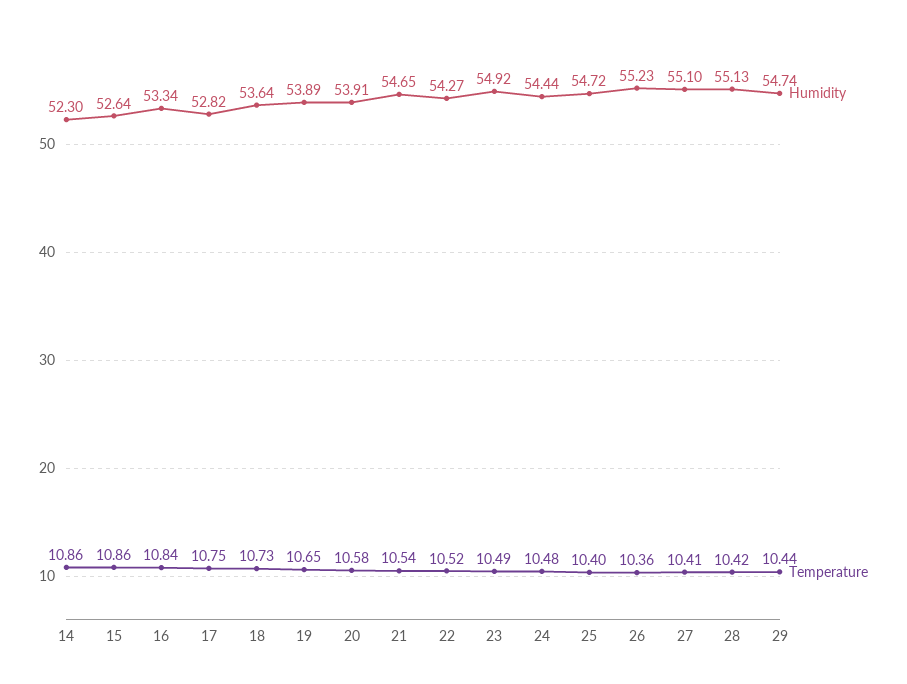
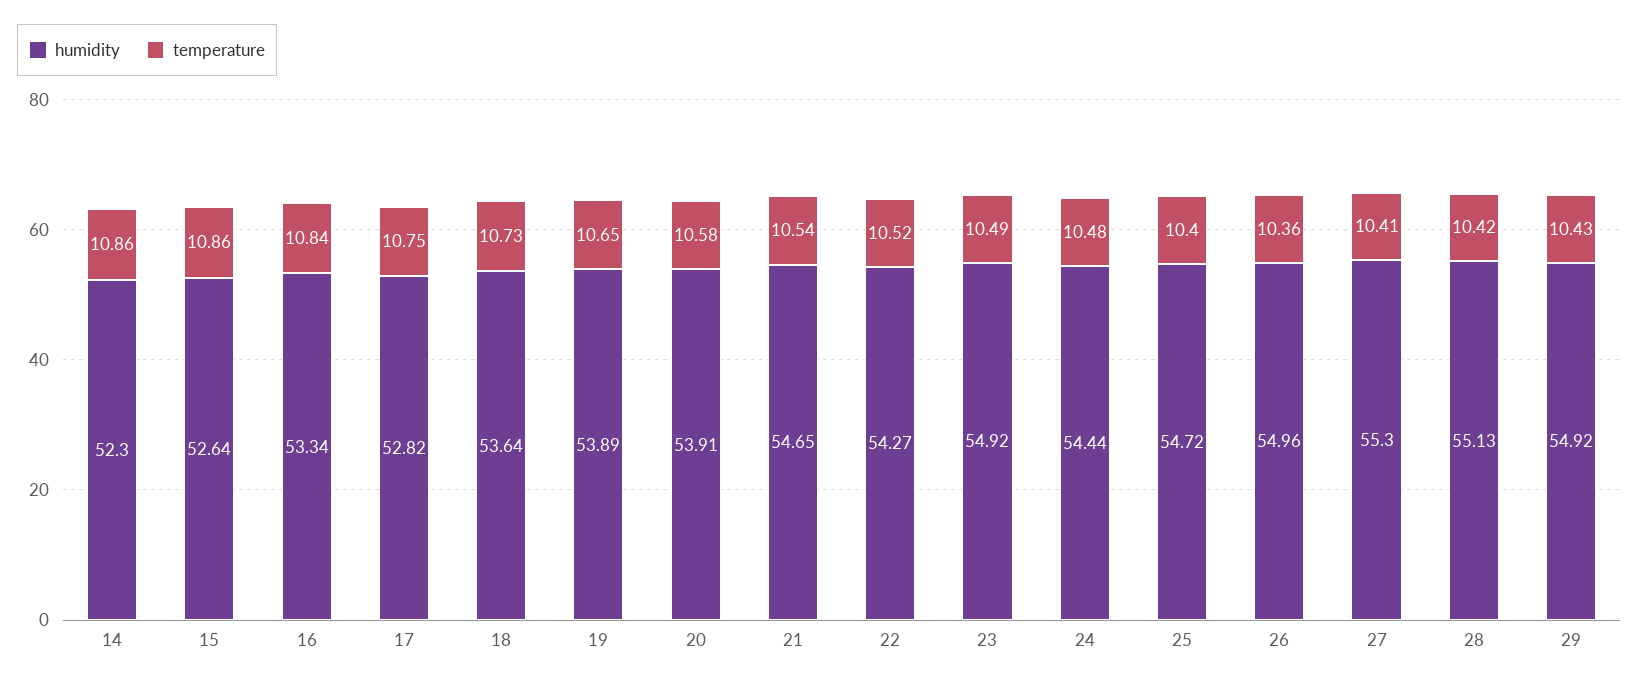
Humidity, 26: 55.23 -> 54.96
Humidity, 27: 55.1 -> 55.3
Humidity, 29: 54.74 -> 54.92
Temperature, 29: 10.44 -> 10.43

